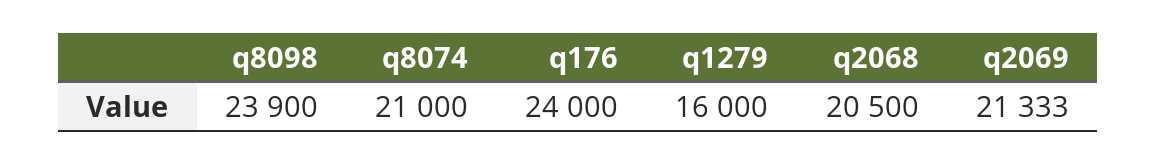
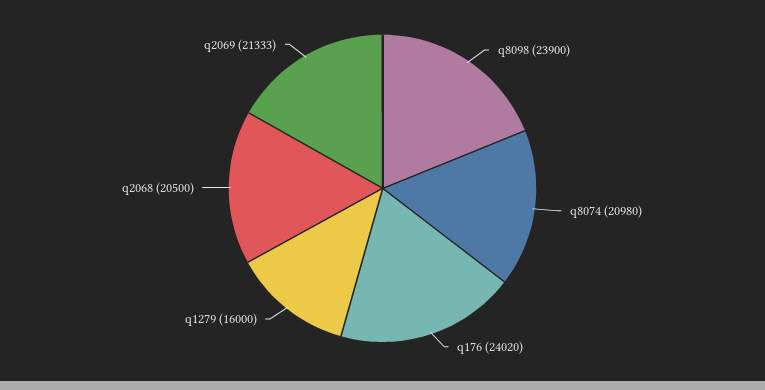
q8074: 21000 -> 20980
q176: 24000 -> 24020

